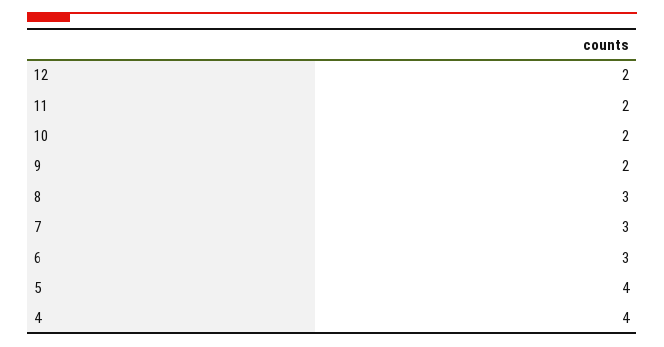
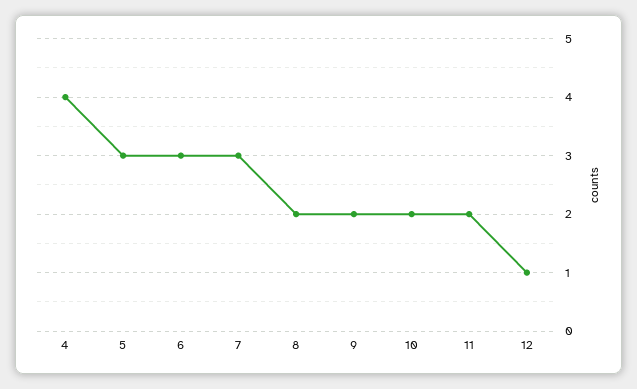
12: 2 -> 1
8: 3 -> 2
5: 4 -> 3

